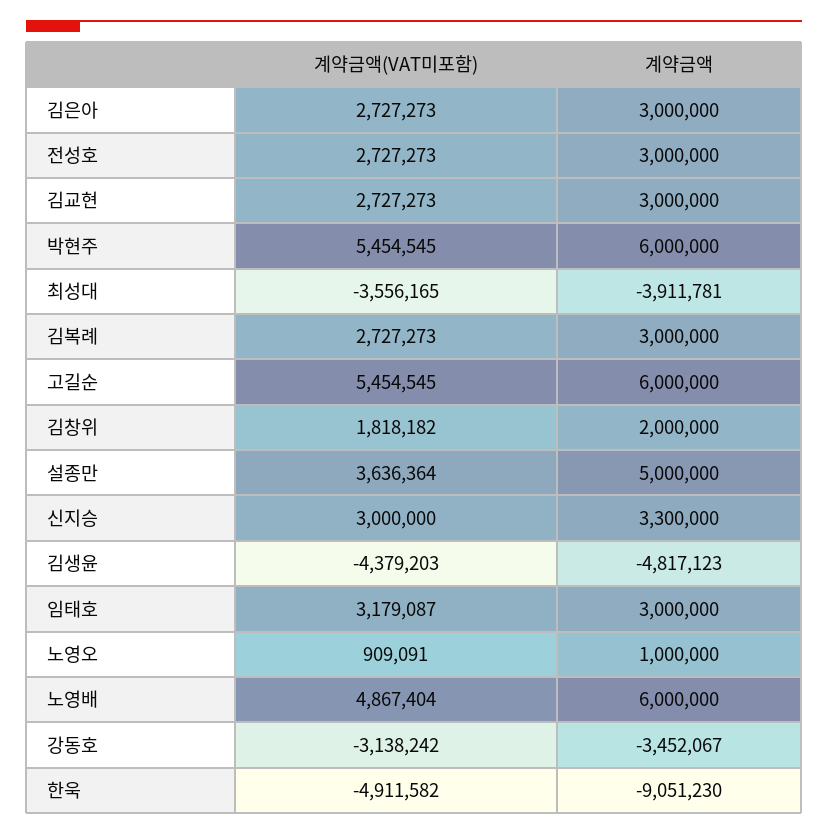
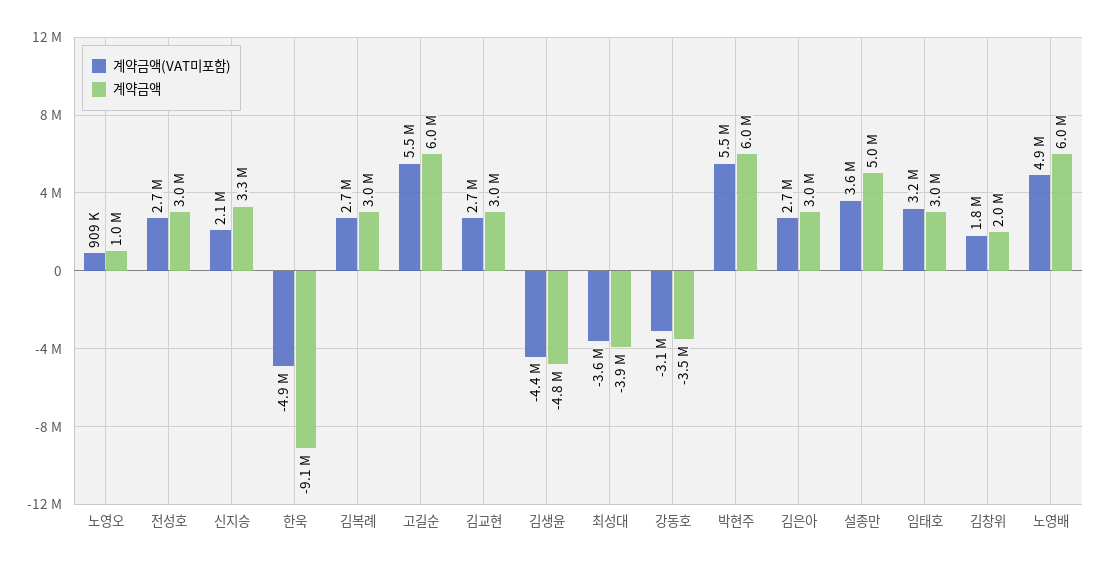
계약금액(VAT미포함), 신지승: 3000000 -> 2100000

